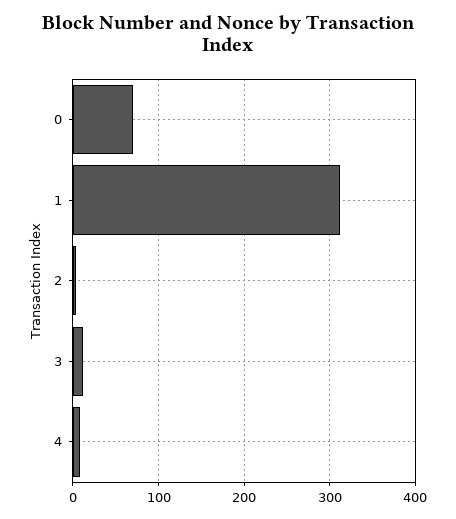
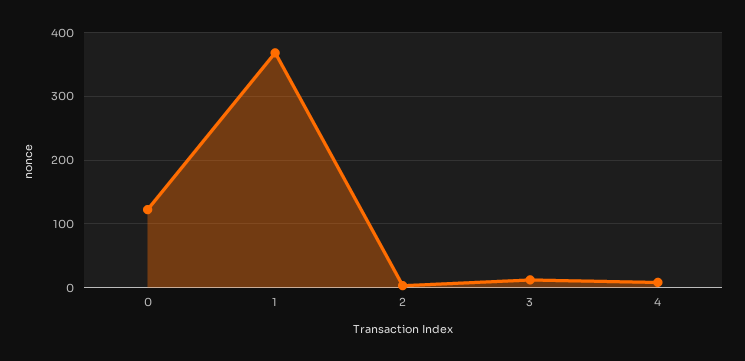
0: 70 -> 120
1: 310 -> 370

